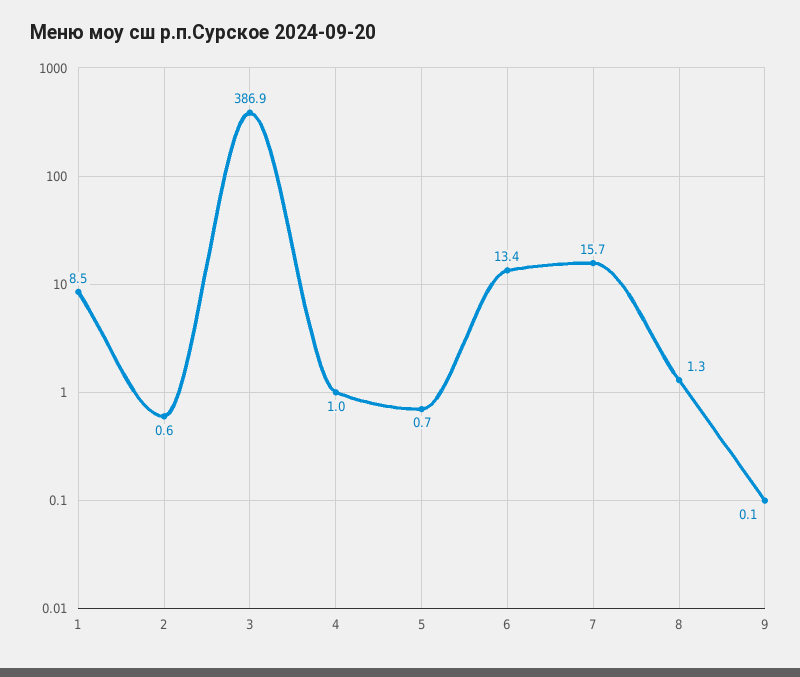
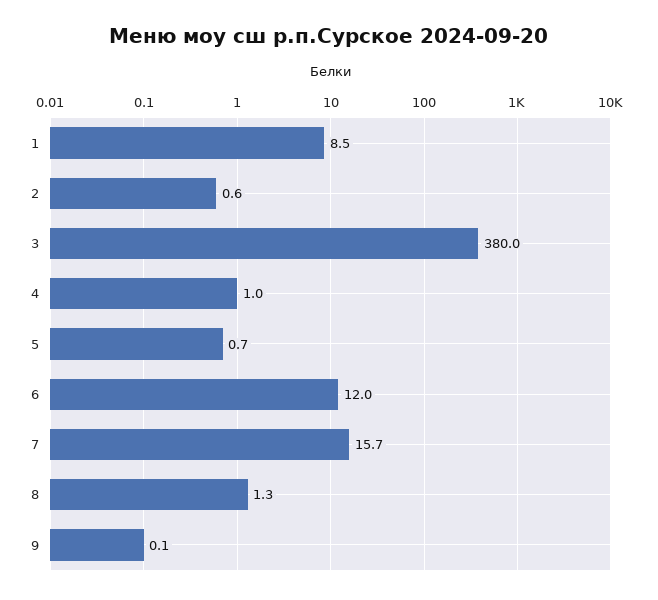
3: 386.9 -> 380
6: 13.4 -> 12

